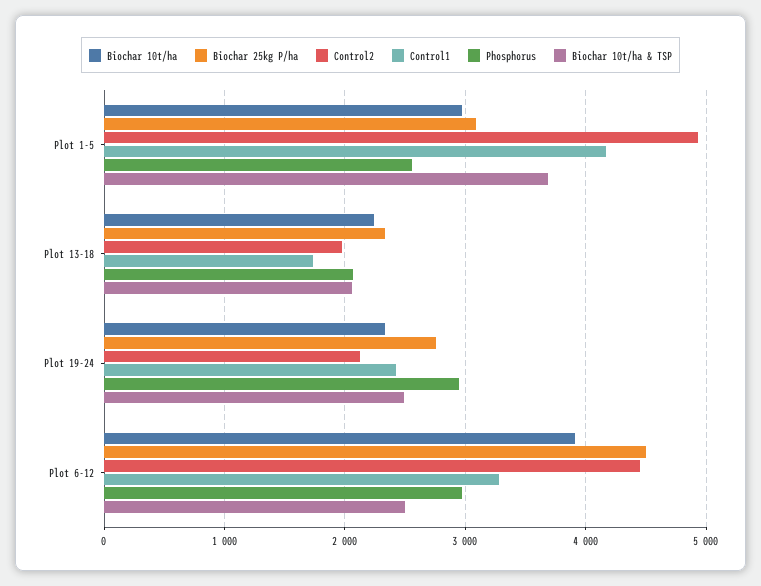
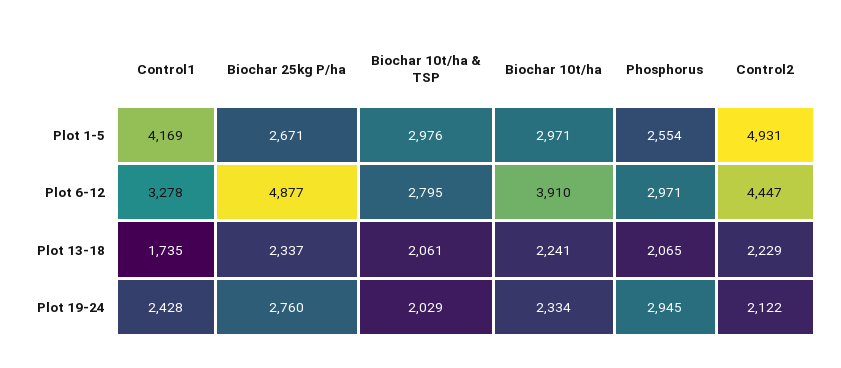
Biochar 25kg P/ha, Plot 1-5: 3100 -> 2671
Biochar 10t/ha & TSP, Plot 1-5: 3700 -> 2976
Control2, Plot 13-18: 2000 -> 2229
Biochar 10t/ha & TSP, Plot 19-24: 2500 -> 2029
Biochar 25kg P/ha, Plot 6-12: 4500 -> 4877
Biochar 10t/ha & TSP, Plot 6-12: 2500 -> 2795

